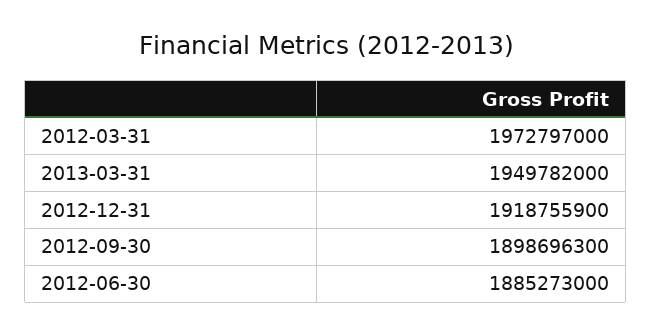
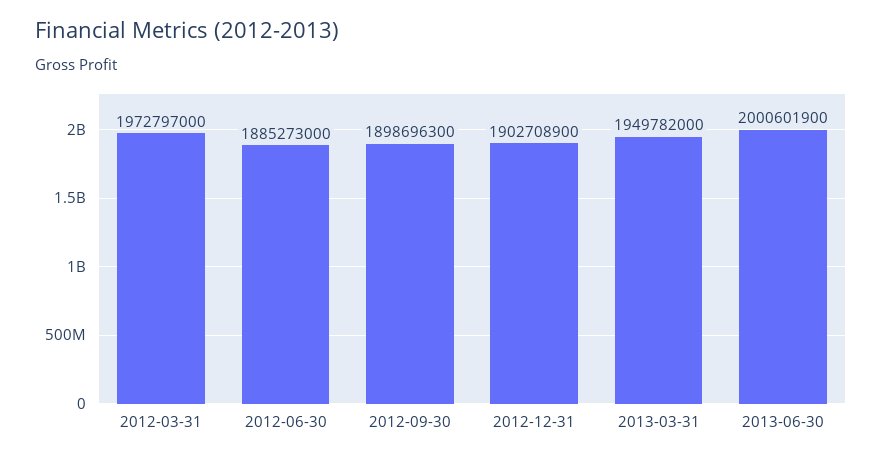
2012-12-31: 1918755900 -> 1902708900
2013-06-30: none -> 2000601900

